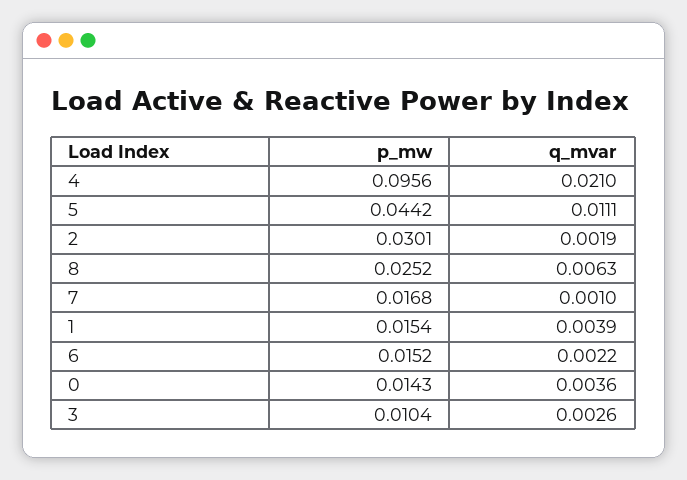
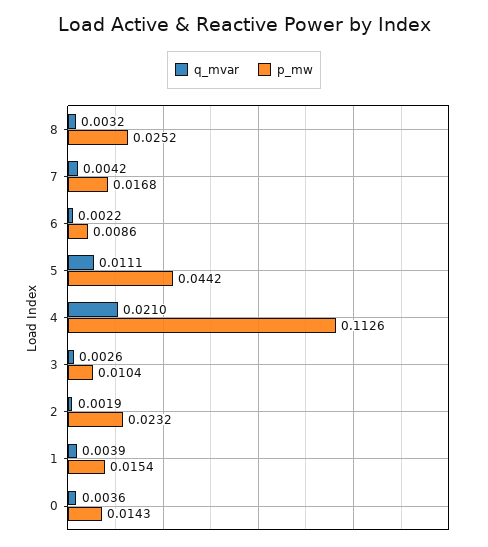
p_mw, 4: 0.0956 -> 0.1126
p_mw, 2: 0.0301 -> 0.0232
q_mvar, 8: 0.0063 -> 0.0032
q_mvar, 7: 0.001 -> 0.0042
p_mw, 6: 0.0152 -> 0.0086

